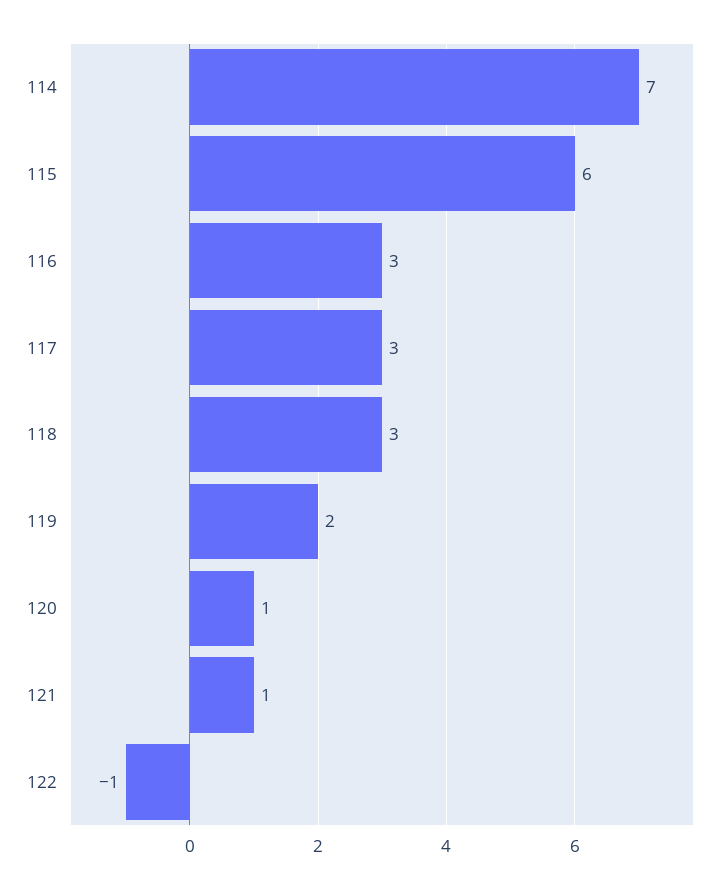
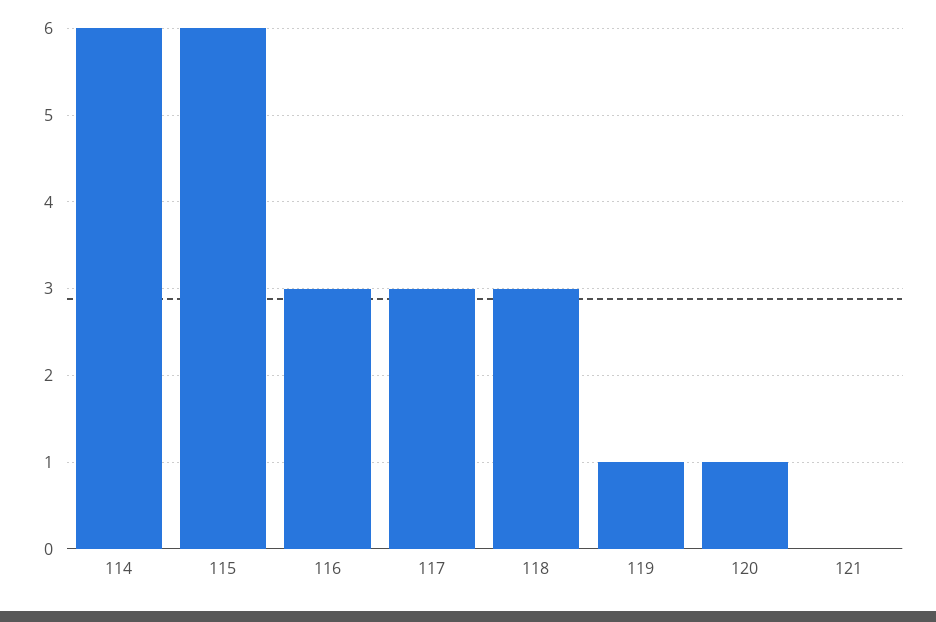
114: 7 -> 6
119: 2 -> 1
121: 1 -> 0
122: -1 -> none

